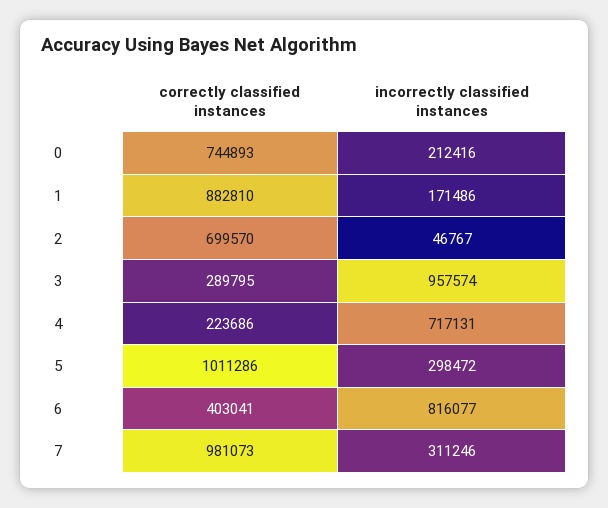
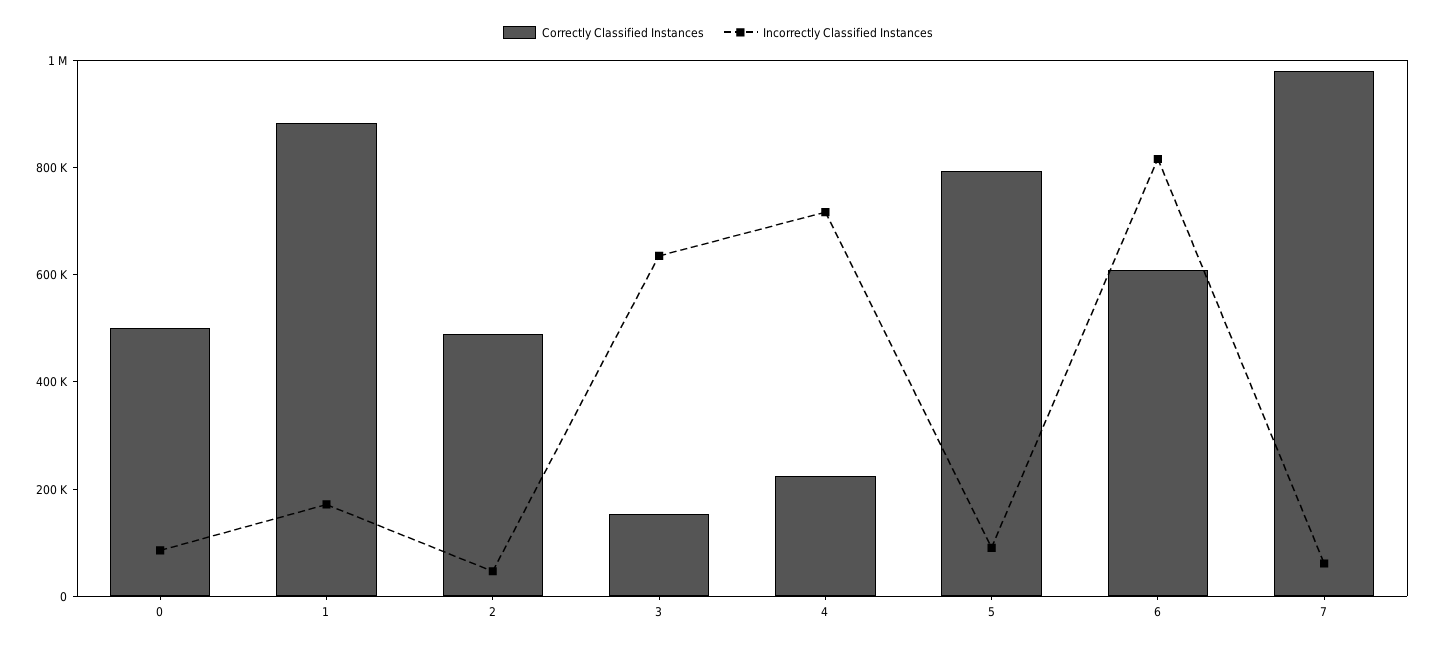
correctly classified instances, 0: 744893 -> 500000
incorrectly classified instances, 0: 212416 -> 100000
correctly classified instances, 2: 699570 -> 500000
correctly classified instances, 3: 289795 -> 150000
incorrectly classified instances, 3: 957574 -> 650000
correctly classified instances, 5: 1011286 -> 800000
incorrectly classified instances, 5: 298472 -> 100000
correctly classified instances, 6: 403041 -> 600000
incorrectly classified instances, 7: 311246 -> 50000

